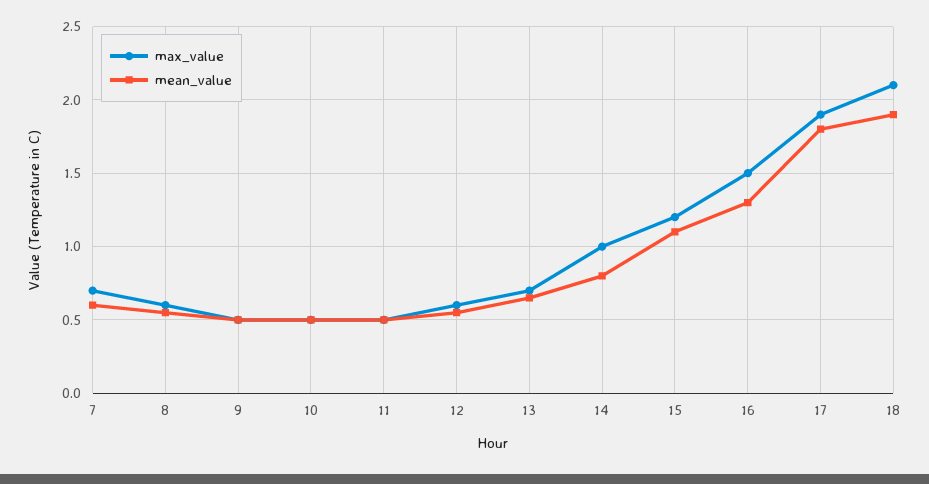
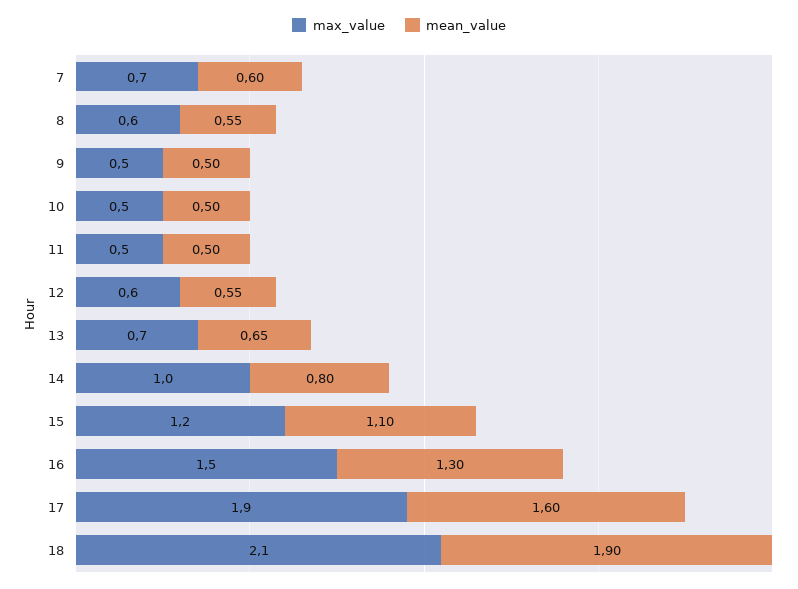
mean_value, 17: 1.8 -> 1.6

